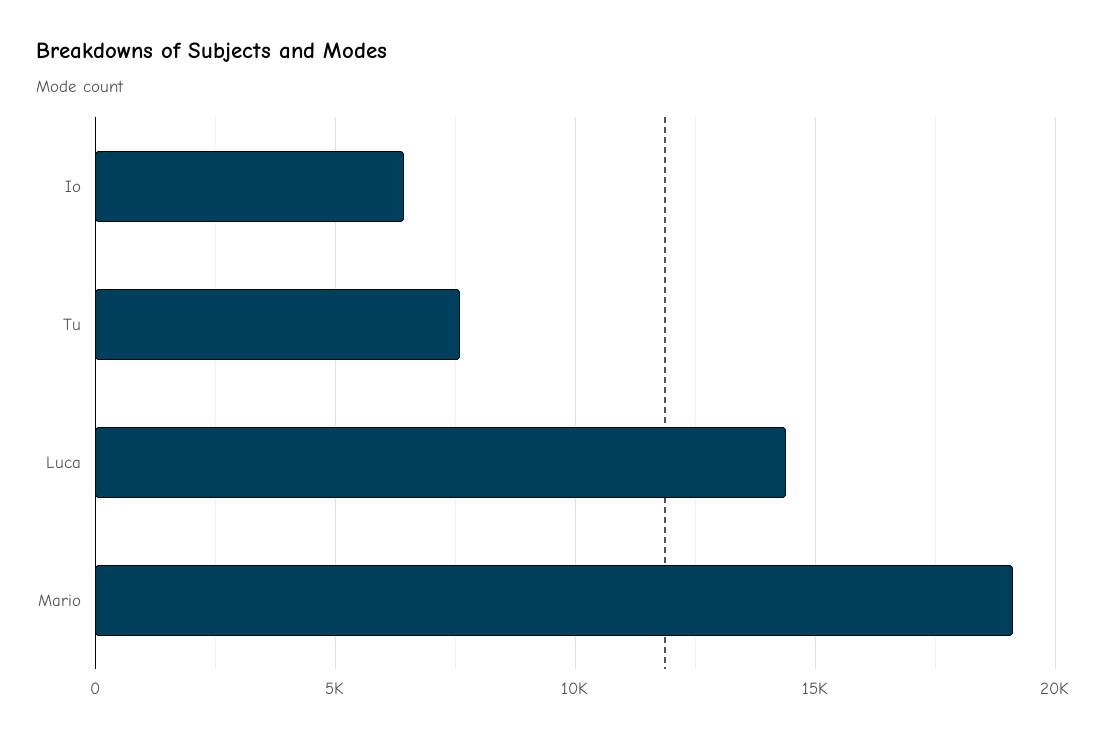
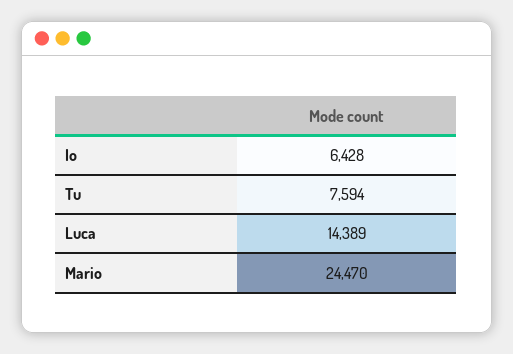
Mario: 19000 -> 24470

